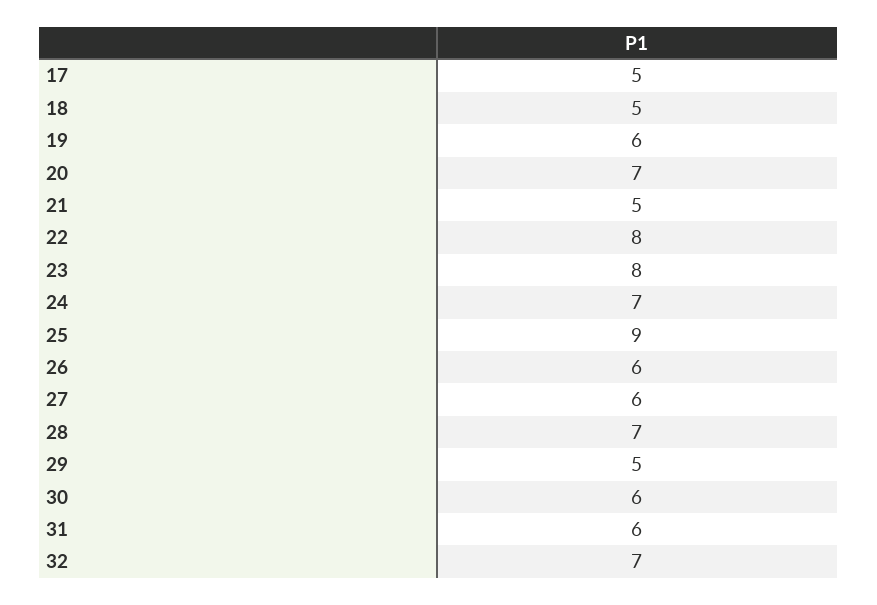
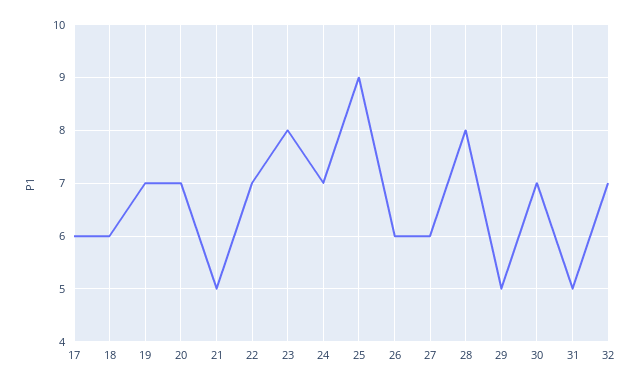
17: 5 -> 6
18: 5 -> 6
19: 6 -> 7
22: 8 -> 7
28: 7 -> 8
30: 6 -> 7
31: 6 -> 5

